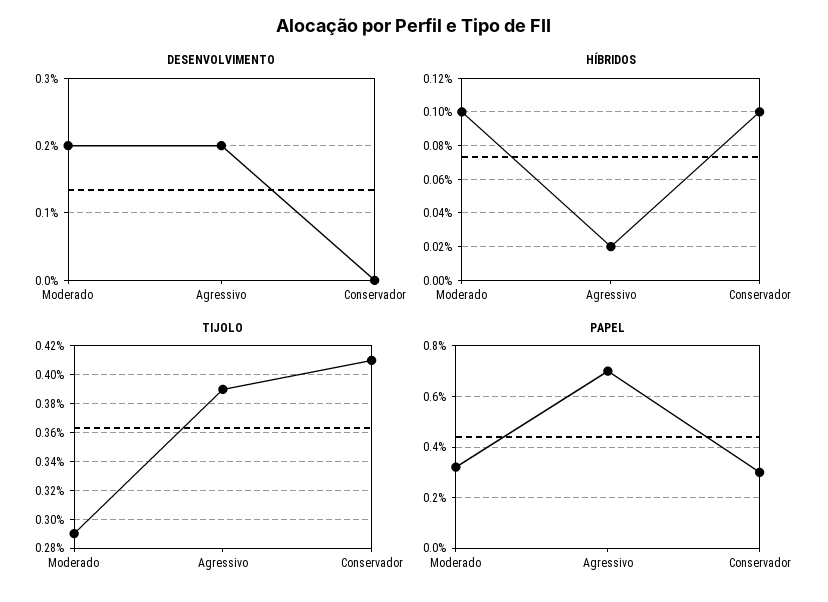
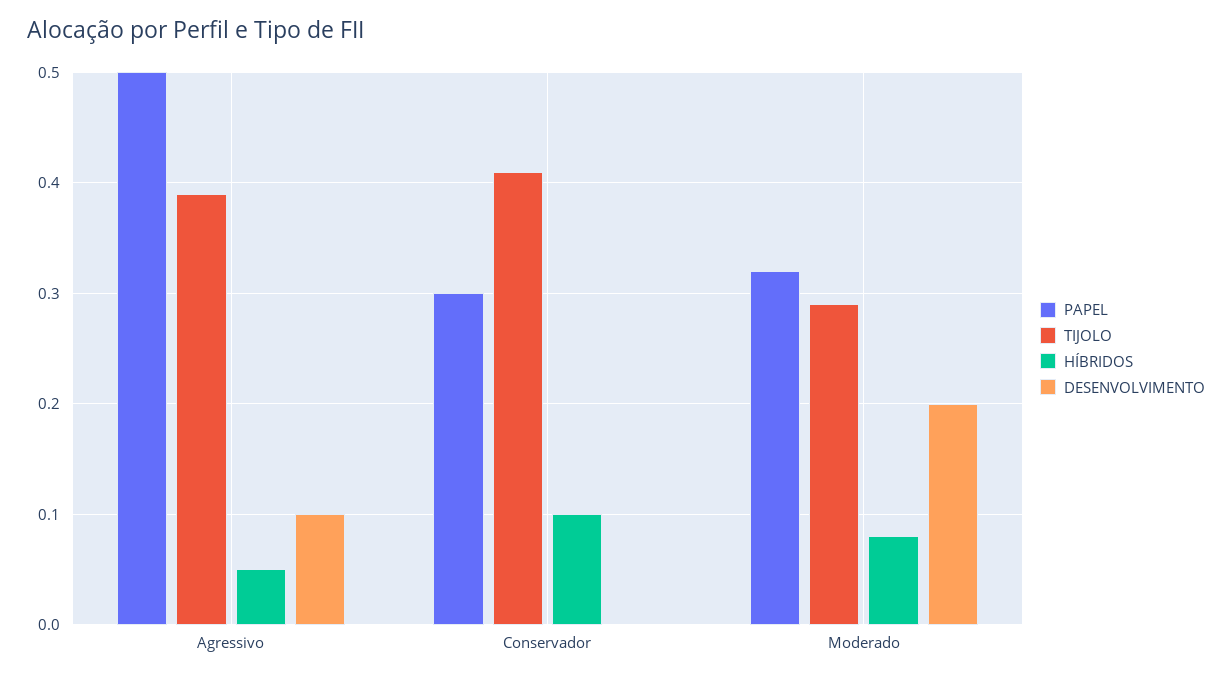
DESENVOLVIMENTO, Agressivo: 0.2 -> 0.1
HÍBRIDOS, Moderado: 0.1 -> 0.08
HÍBRIDOS, Agressivo: 0.02 -> 0.05
PAPEL, Agressivo: 0.7 -> 0.5

